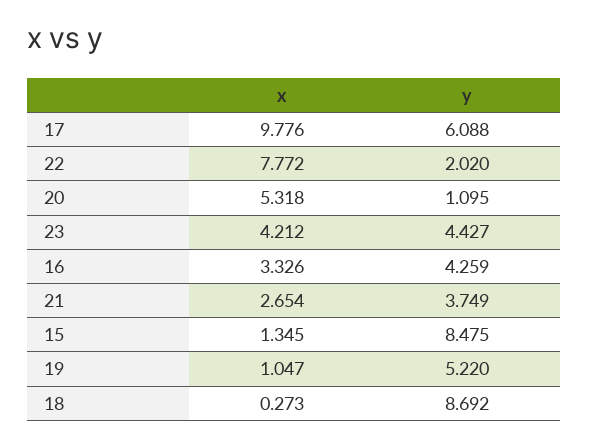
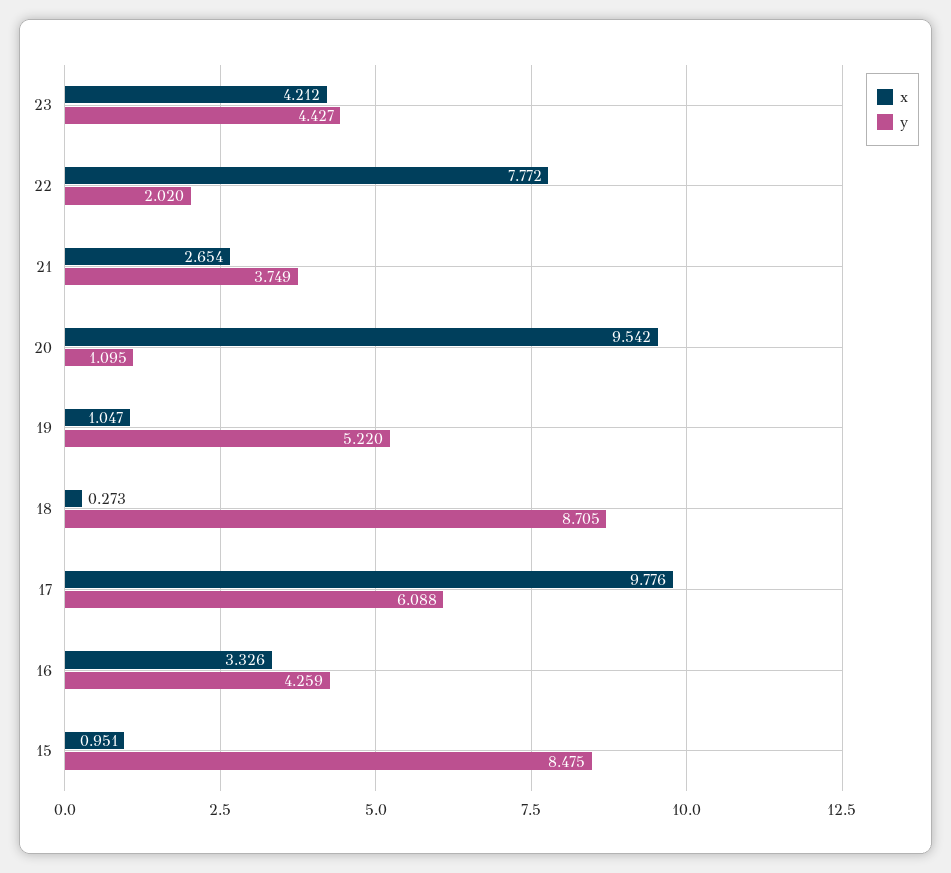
x, 20: 5.318 -> 9.542
x, 15: 1.345 -> 0.951
y, 18: 8.692 -> 8.705

